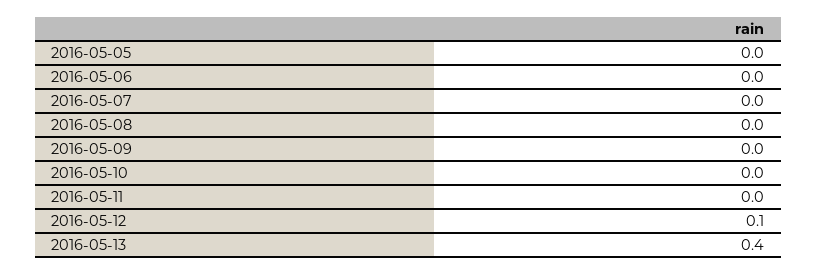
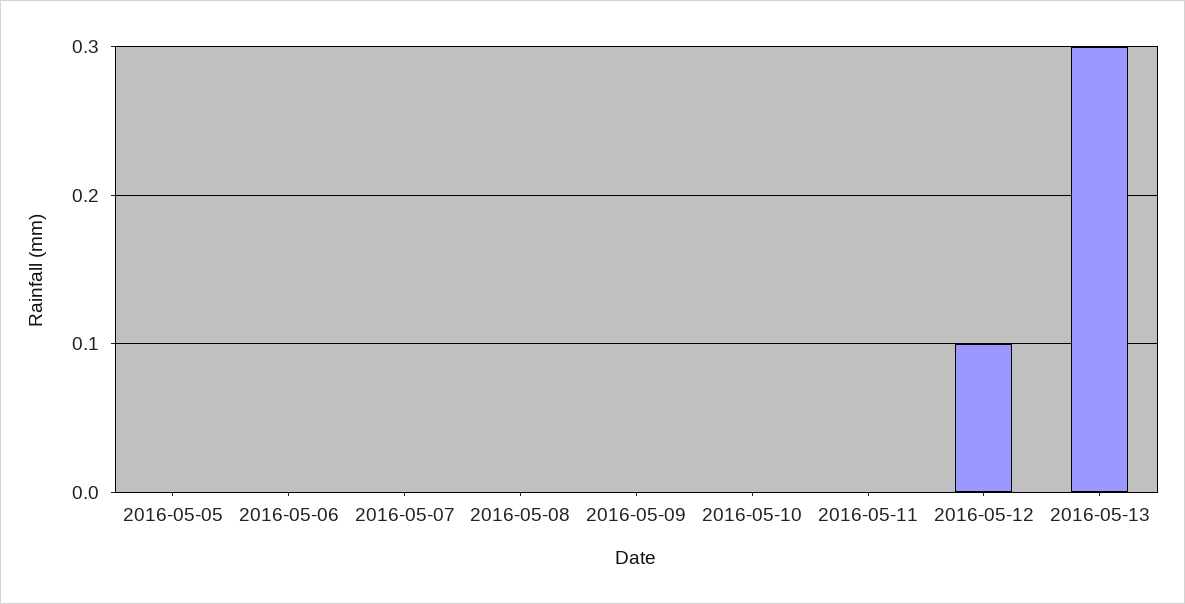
2016-05-13: 0.4 -> 0.3

